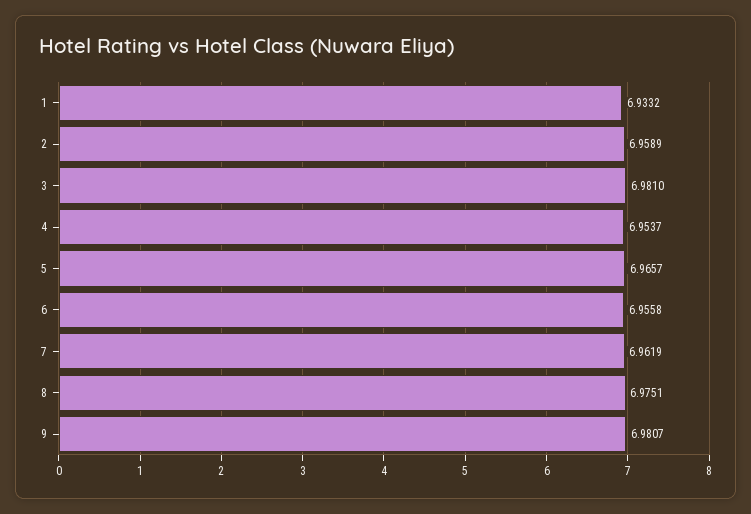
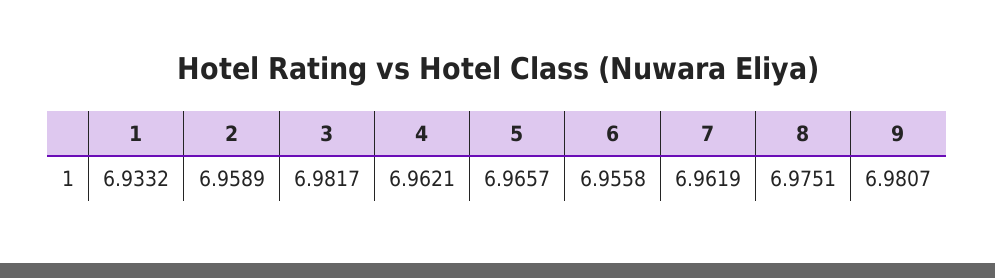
3: 6.981 -> 6.9817
4: 6.9537 -> 6.9621

